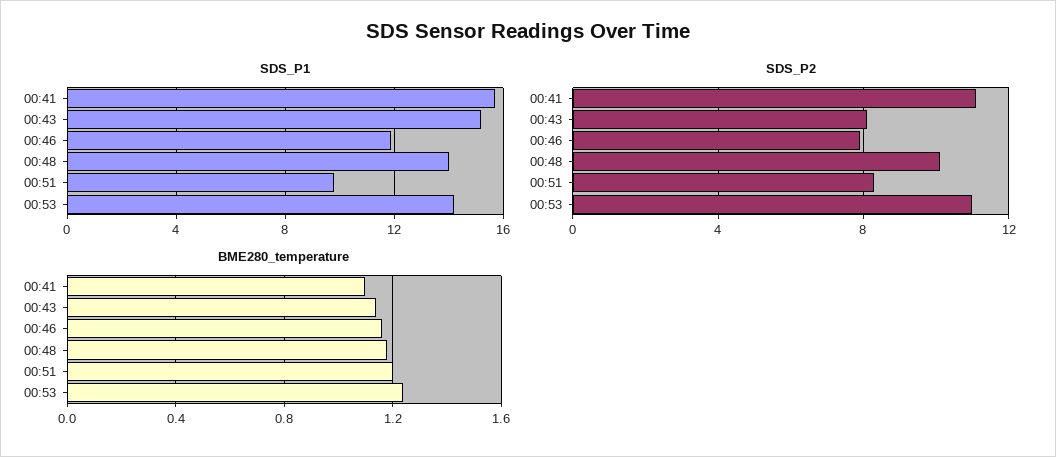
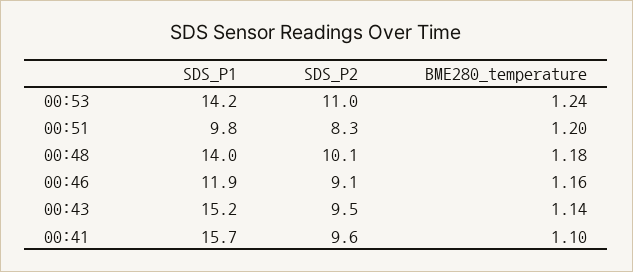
SDS_P2, 00:41: 11 -> 9.6
SDS_P2, 00:43: 8 -> 9.5
SDS_P2, 00:46: 8 -> 9.1

